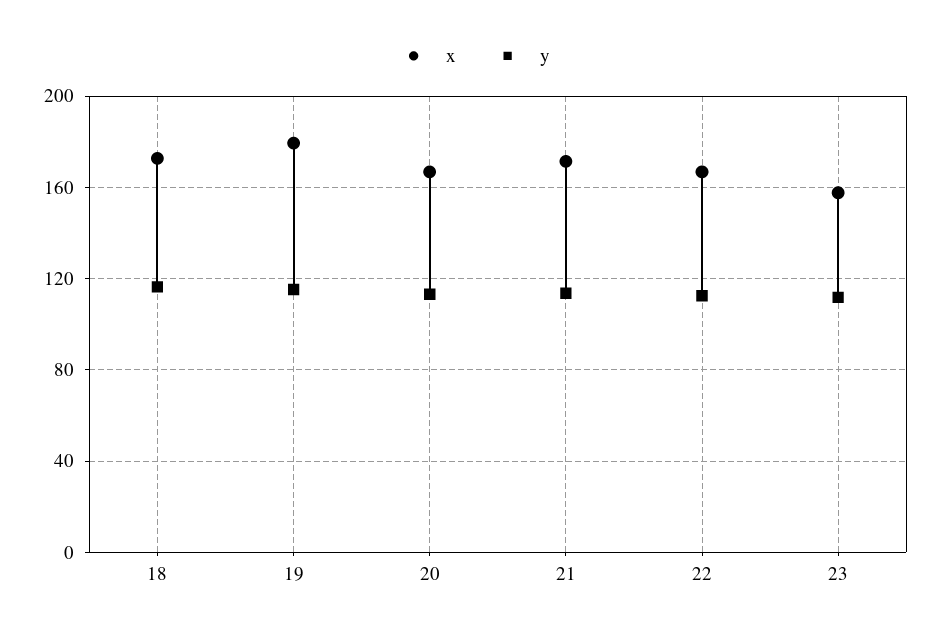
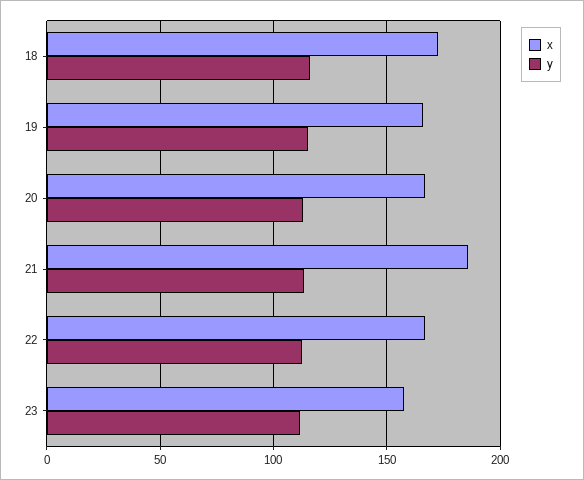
x, 19: 180 -> 165
x, 21: 170 -> 185

